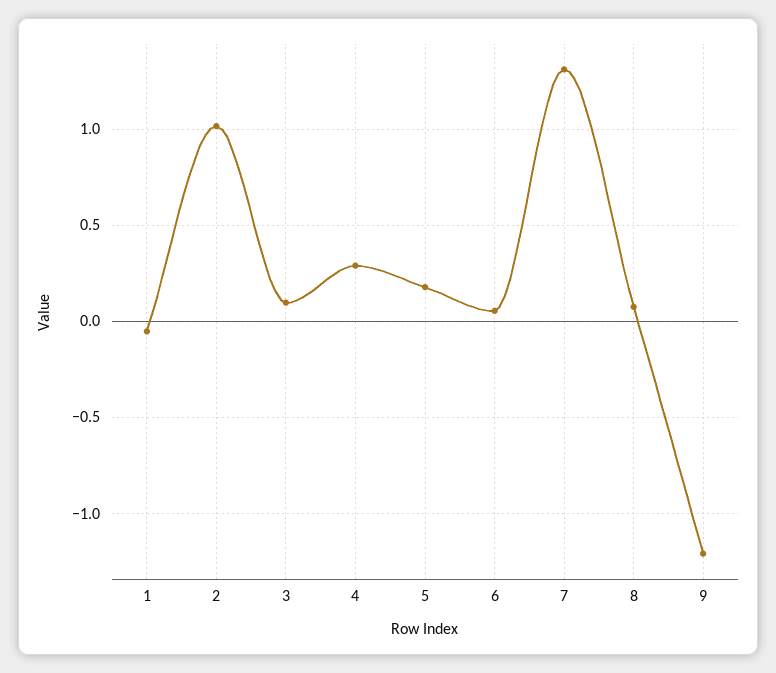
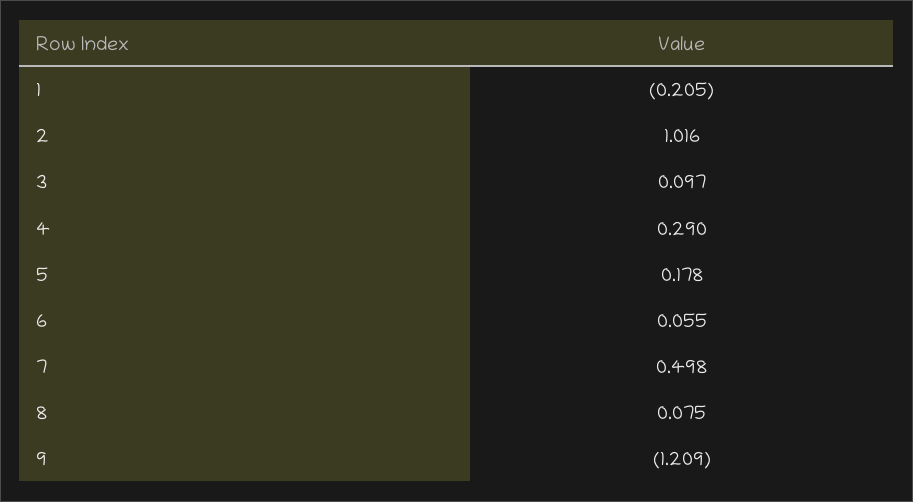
1: -0.05 -> -0.205
7: 1.3 -> 0.498

